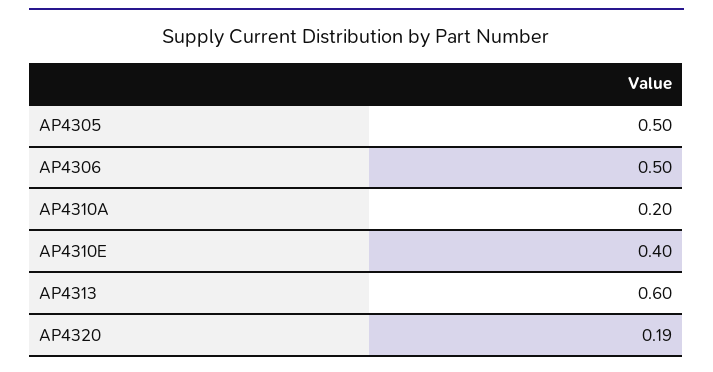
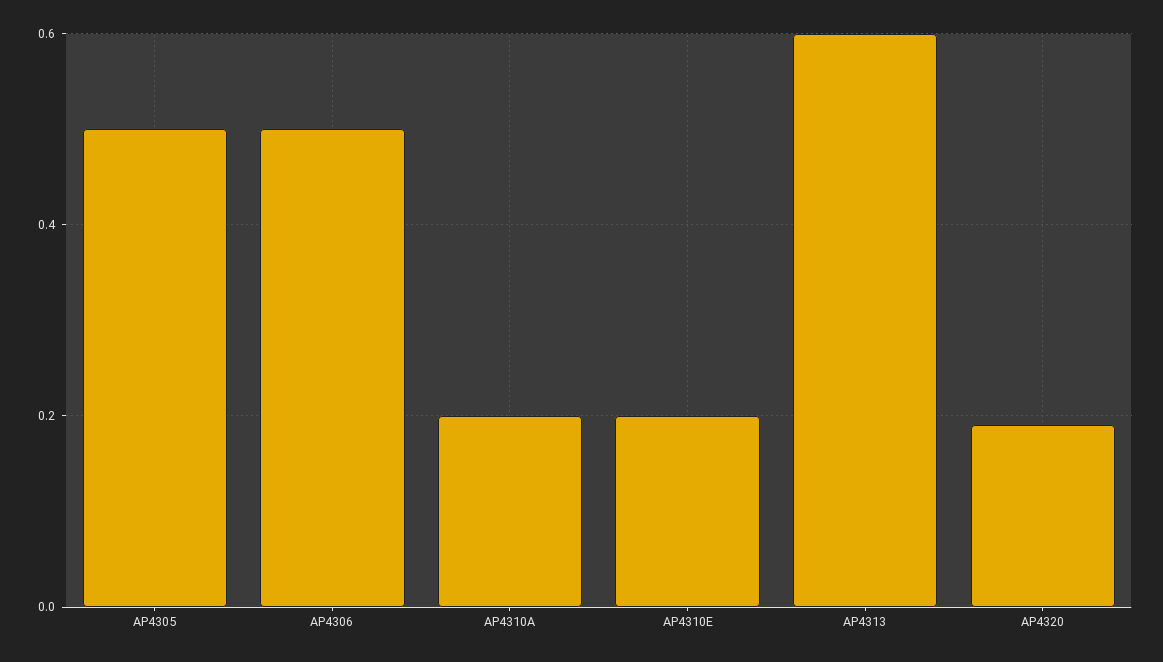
AP4310E: 0.4 -> 0.2

